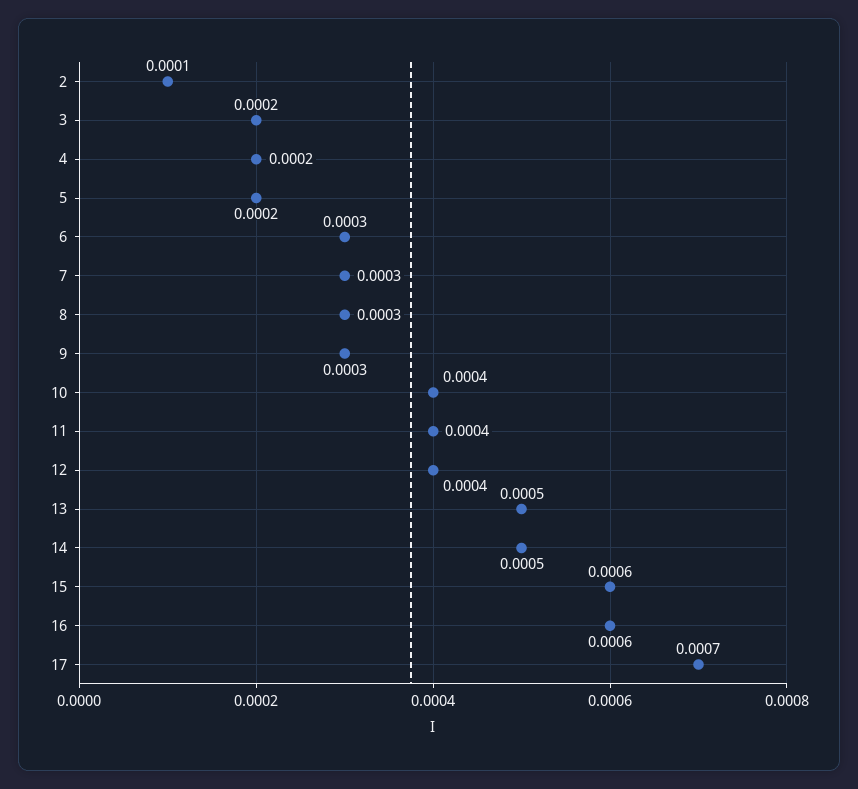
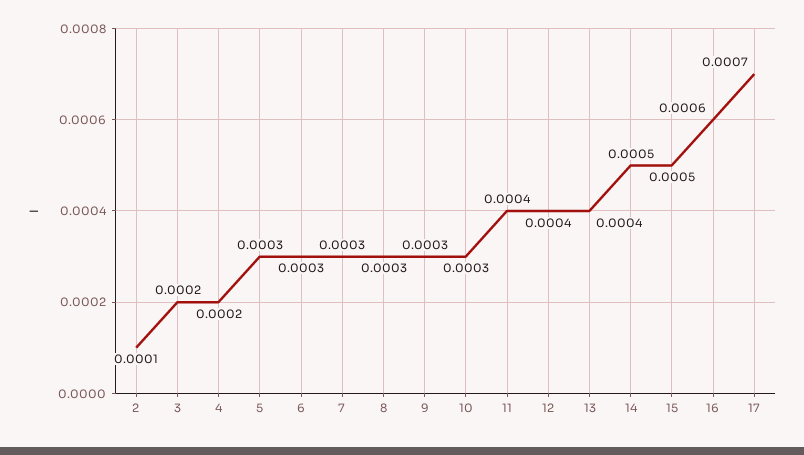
5: 0.0002 -> 0.0003
10: 0.0004 -> 0.0003
13: 0.0005 -> 0.0004
15: 0.0006 -> 0.0005

